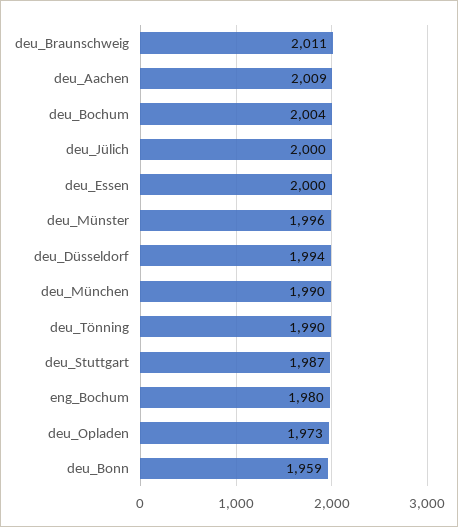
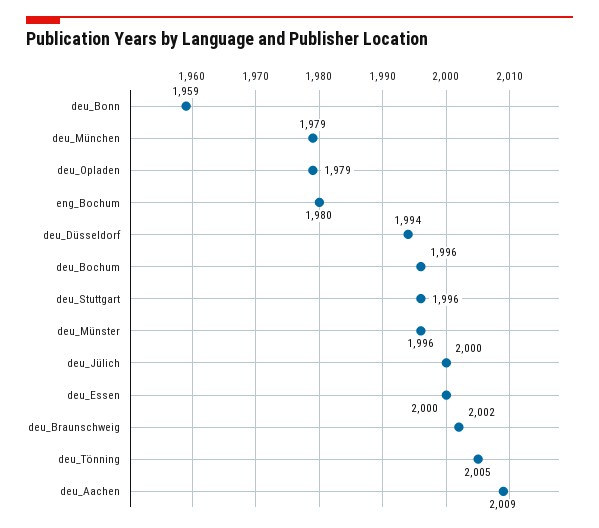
deu_Braunschweig: 2011 -> 2002
deu_Bochum: 2004 -> 1996
deu_München: 1990 -> 1979
deu_Tönning: 1990 -> 2005
deu_Stuttgart: 1987 -> 1996
deu_Opladen: 1973 -> 1979

